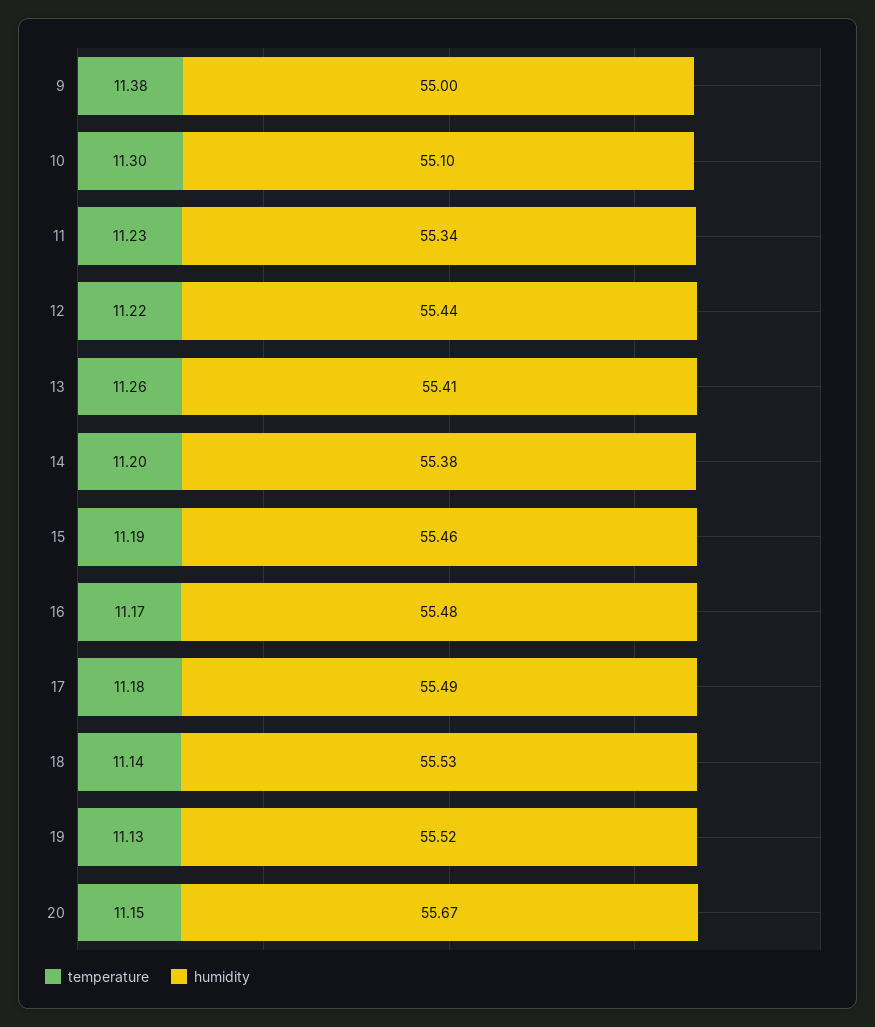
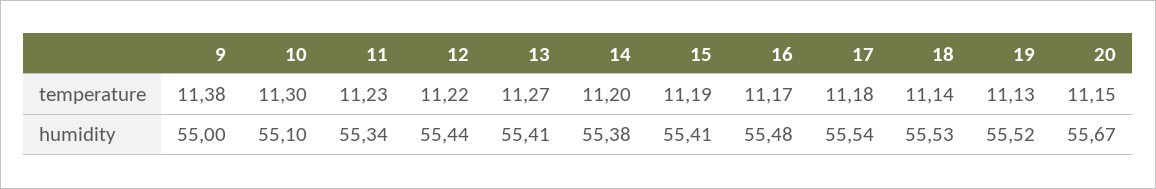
temperature, 13: 11.26 -> 11.27
humidity, 15: 55.46 -> 55.41
humidity, 17: 55.49 -> 55.54

